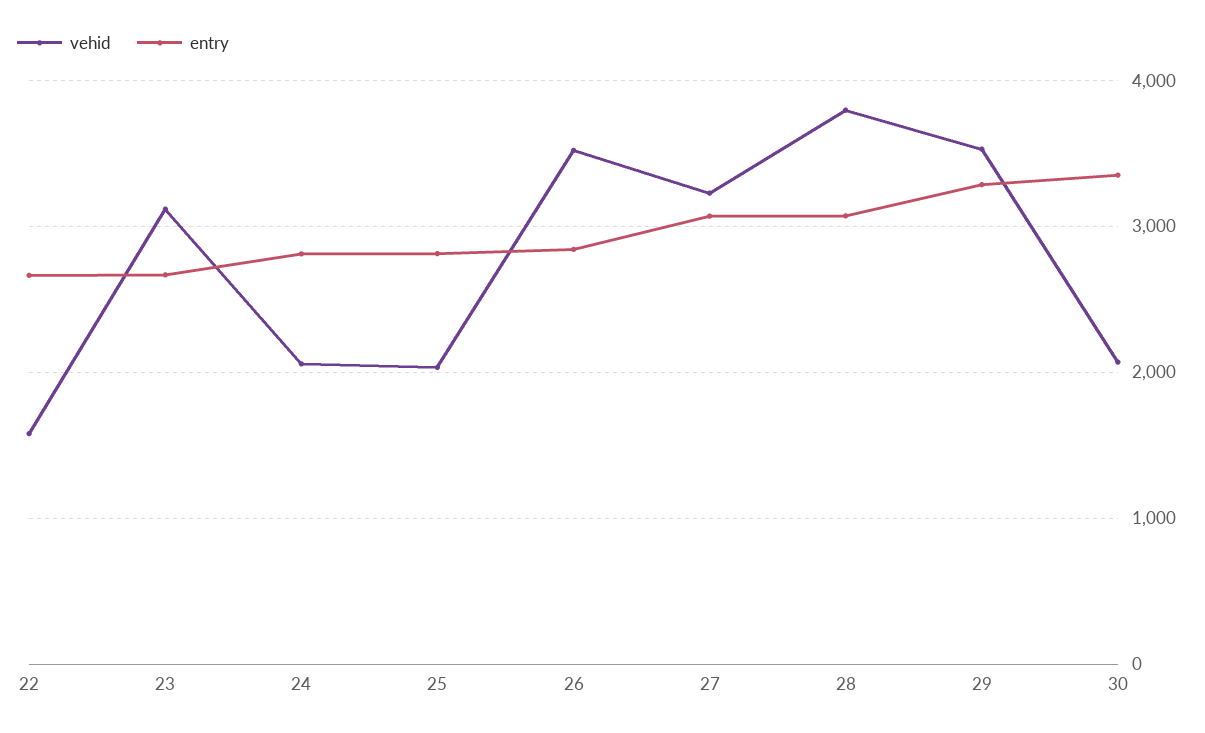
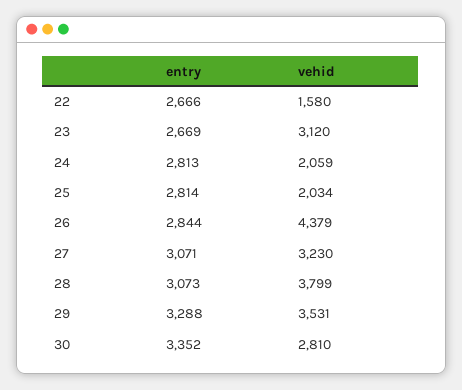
vehid, 26: 3500 -> 4379
vehid, 30: 2100 -> 2810

